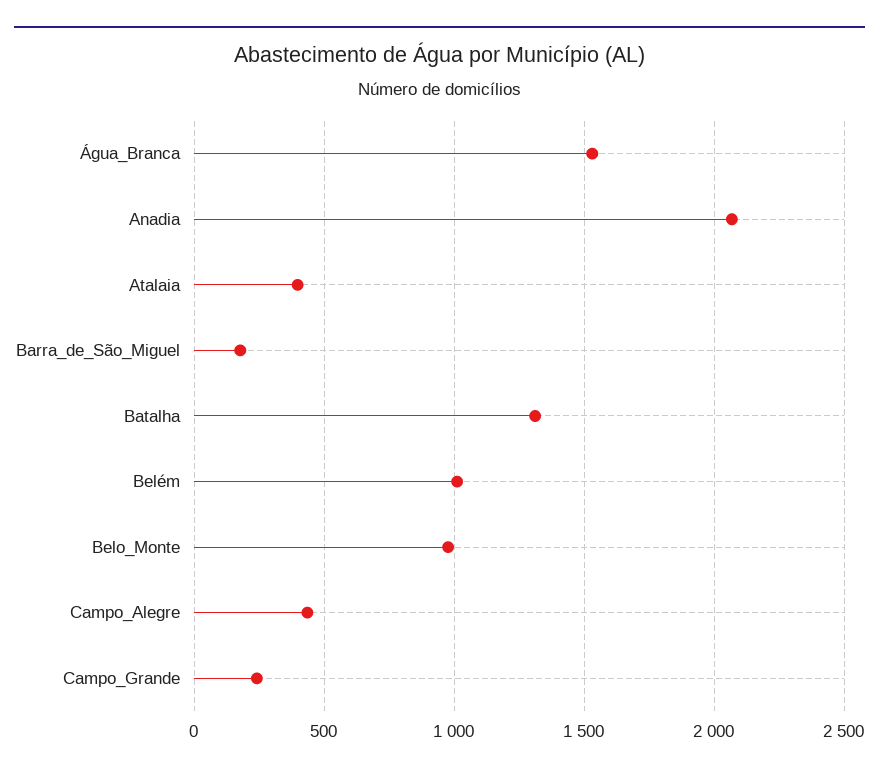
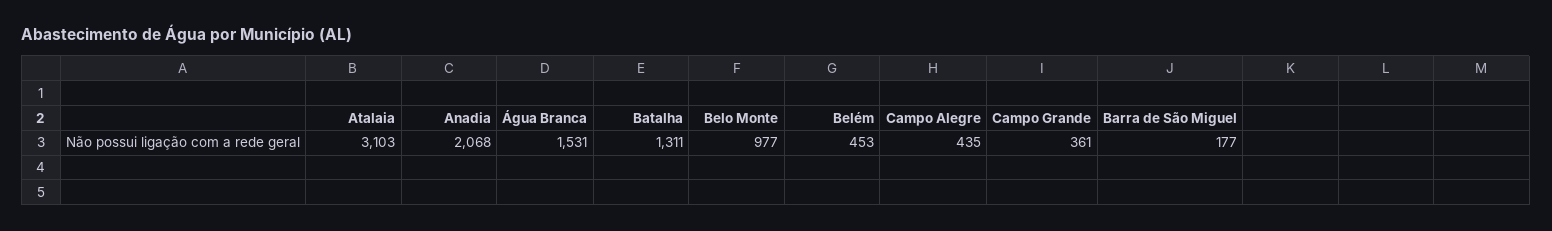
Atalaia: 400 -> 3103
Belém: 1000 -> 453
Campo_Grande: 250 -> 361

